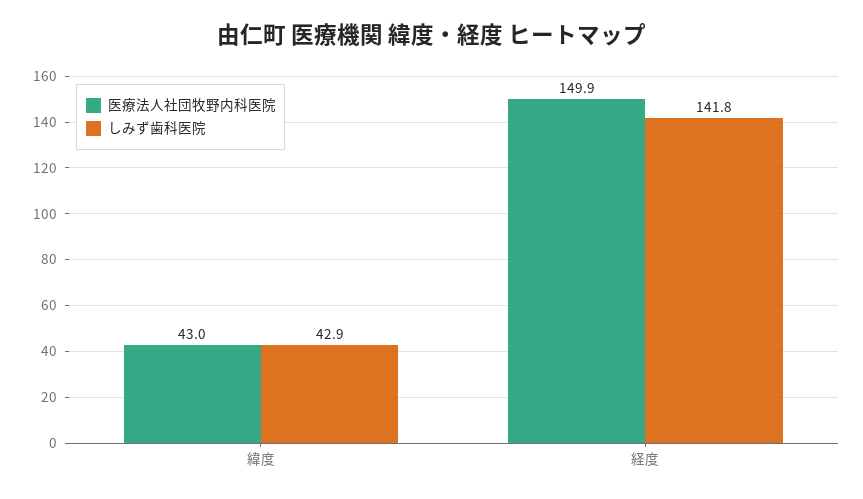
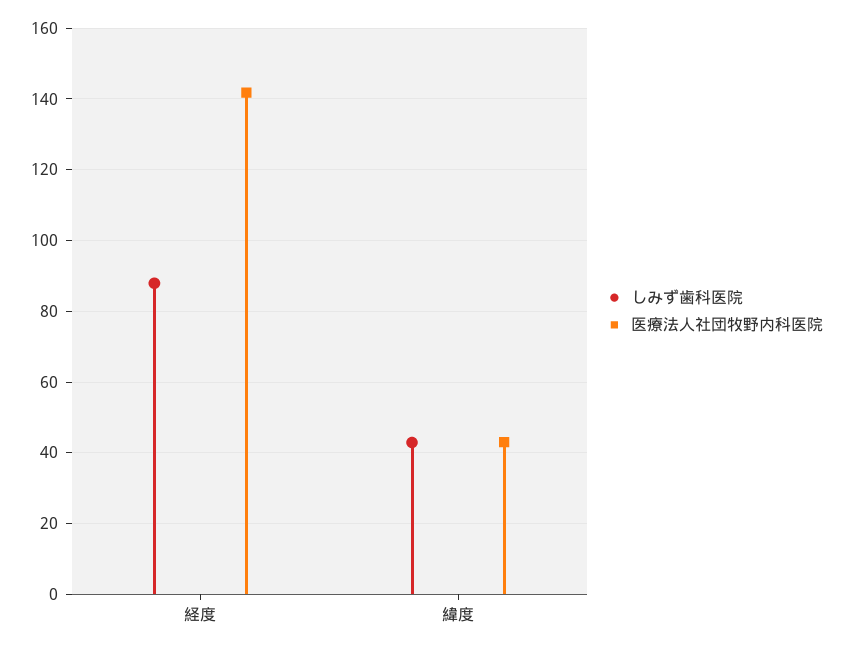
医療法人社団牧野内科医院, 経度: 149.9 -> 142
しみず歯科医院, 経度: 141.8 -> 88

